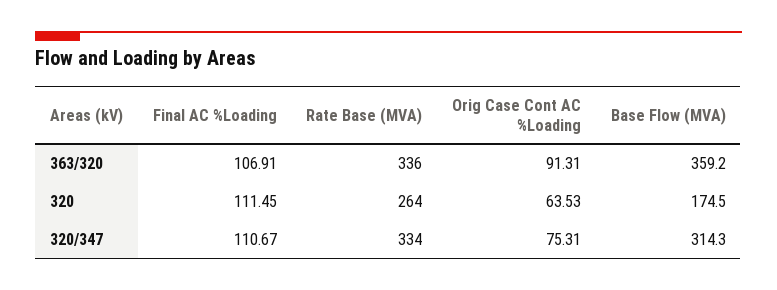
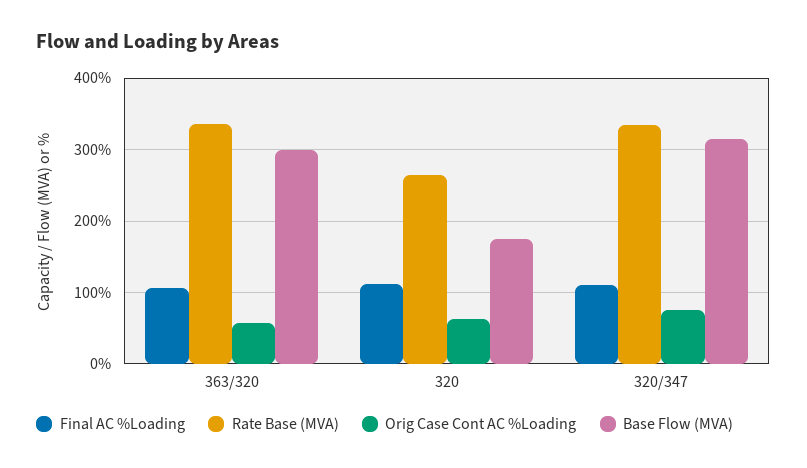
Orig Case Cont AC %Loading, 363/320: 91.31 -> 60
Base Flow (MVA), 363/320: 359.2 -> 300

